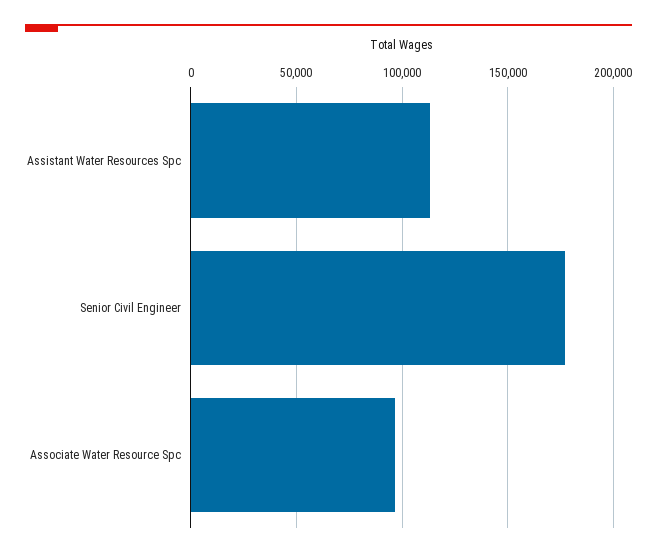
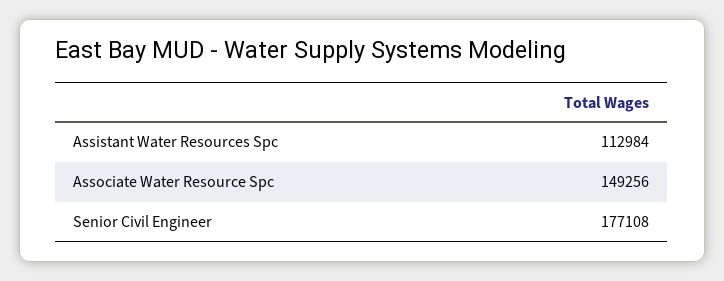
Associate Water Resource Spc: 95000 -> 149256

